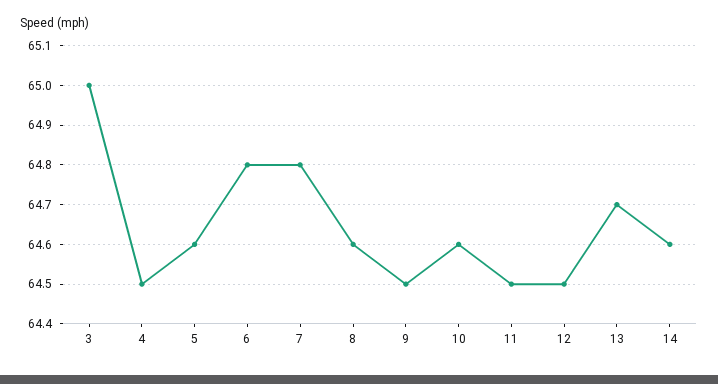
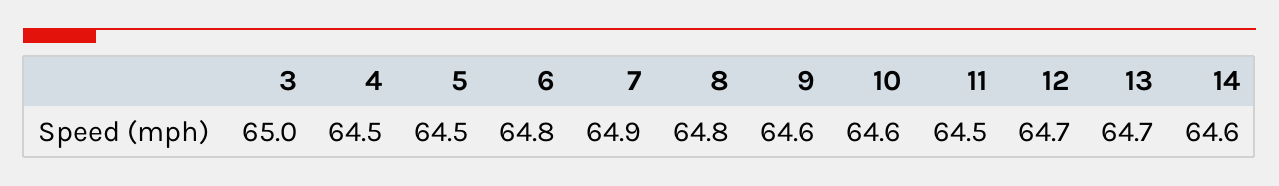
5: 64.6 -> 64.5
7: 64.8 -> 64.9
8: 64.6 -> 64.8
9: 64.5 -> 64.6
12: 64.5 -> 64.7

